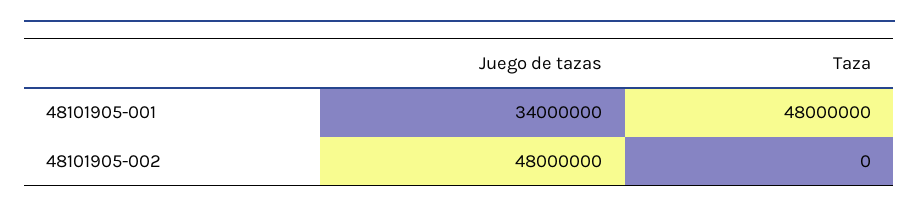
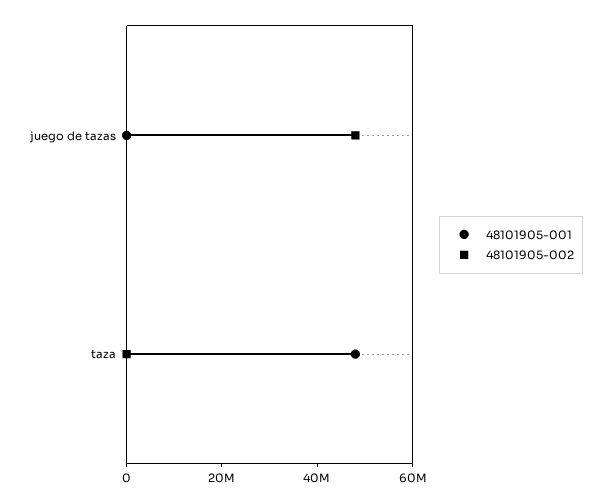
48101905-001, Juego de tazas: 34000000 -> 0

